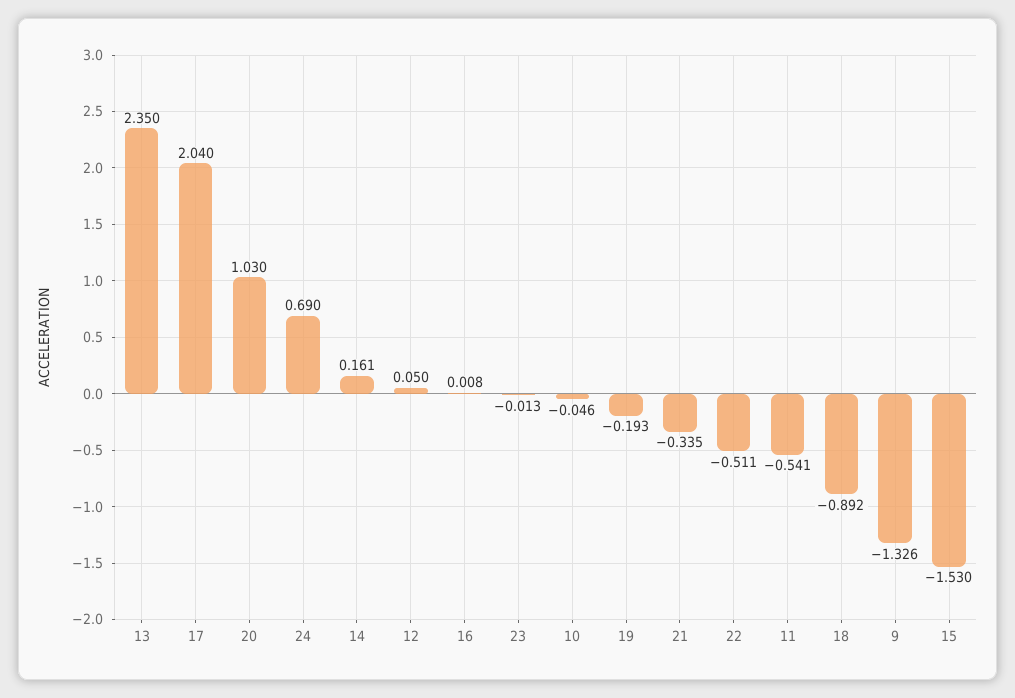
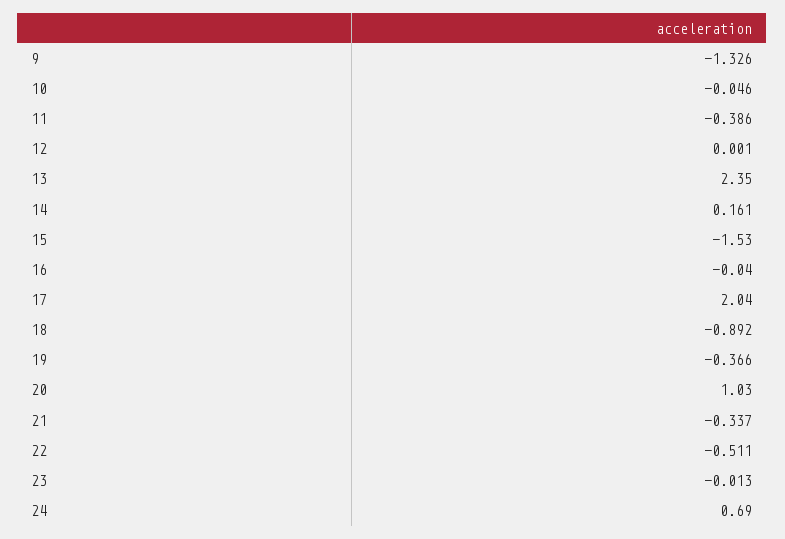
12: 0.05 -> 0.001
16: 0.008 -> -0.04
19: -0.193 -> -0.366
21: -0.335 -> -0.337
11: -0.541 -> -0.386

